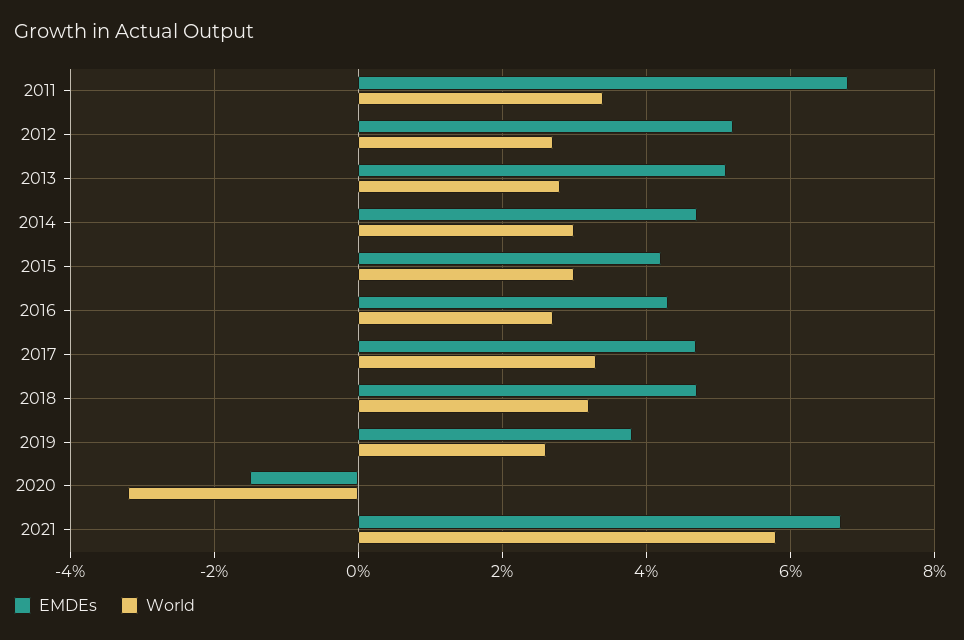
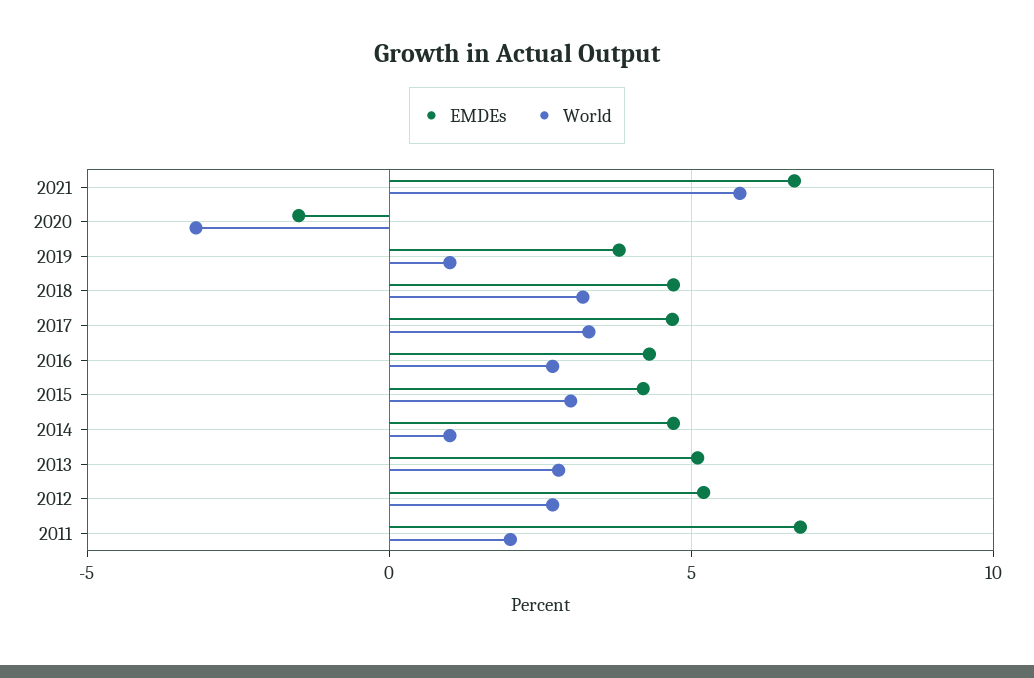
World, 2011: 3.4 -> 2
World, 2014: 3 -> 1
World, 2019: 2.6 -> 1

